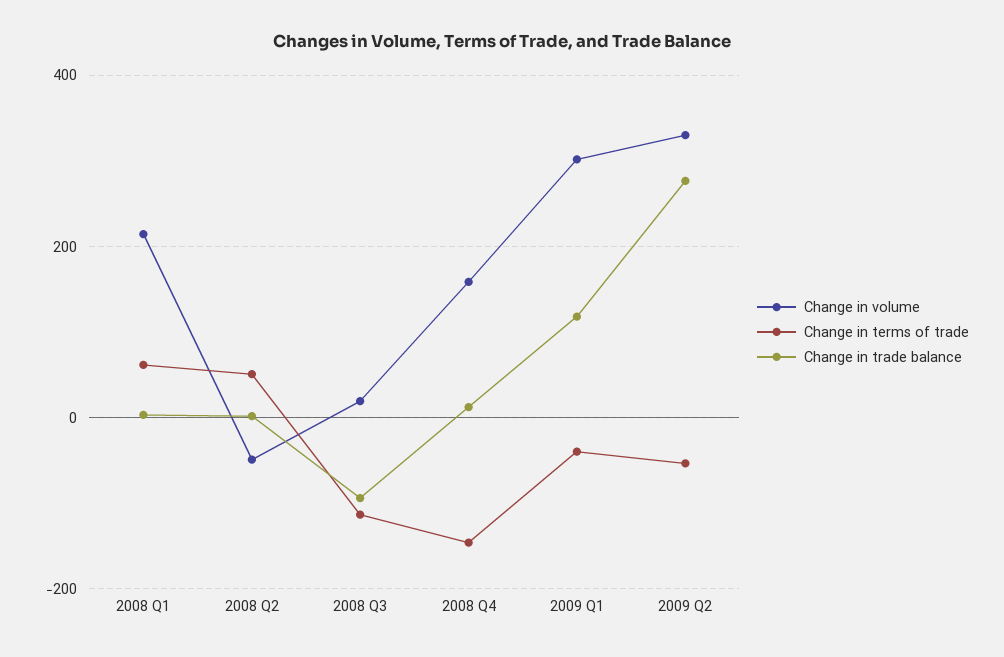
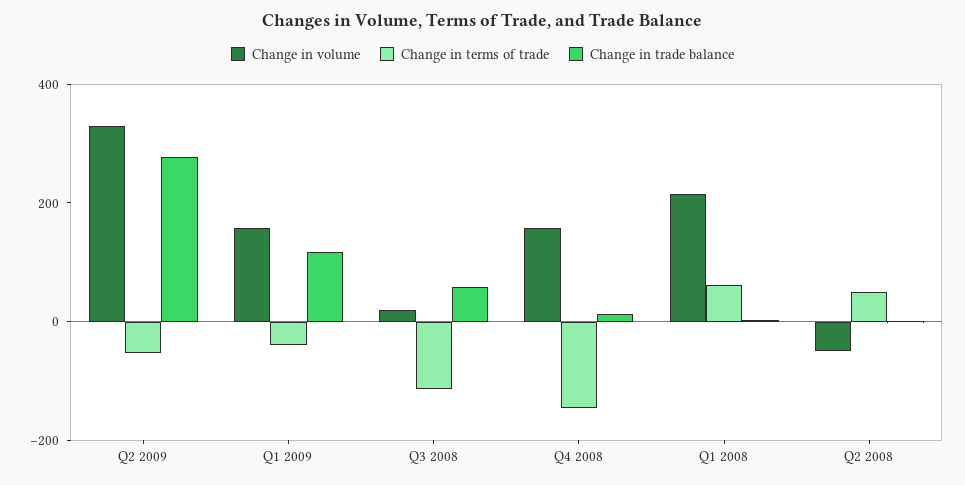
Change in trade balance, 2008 Q3: -100 -> 50
Change in volume, 2009 Q1: 300 -> 150

